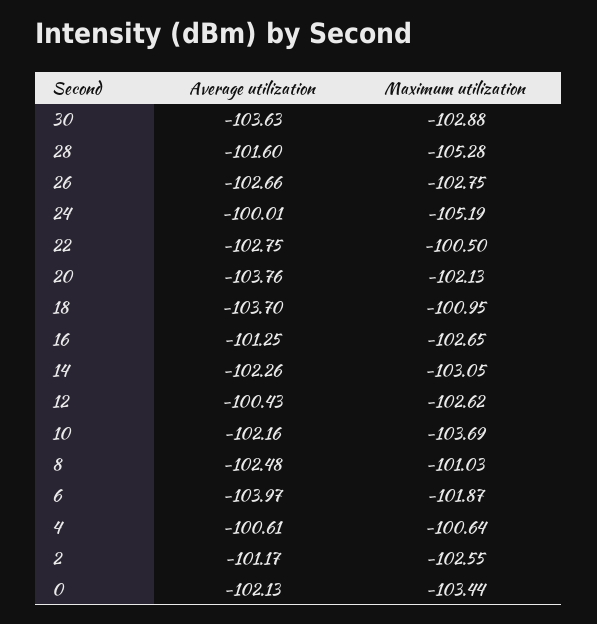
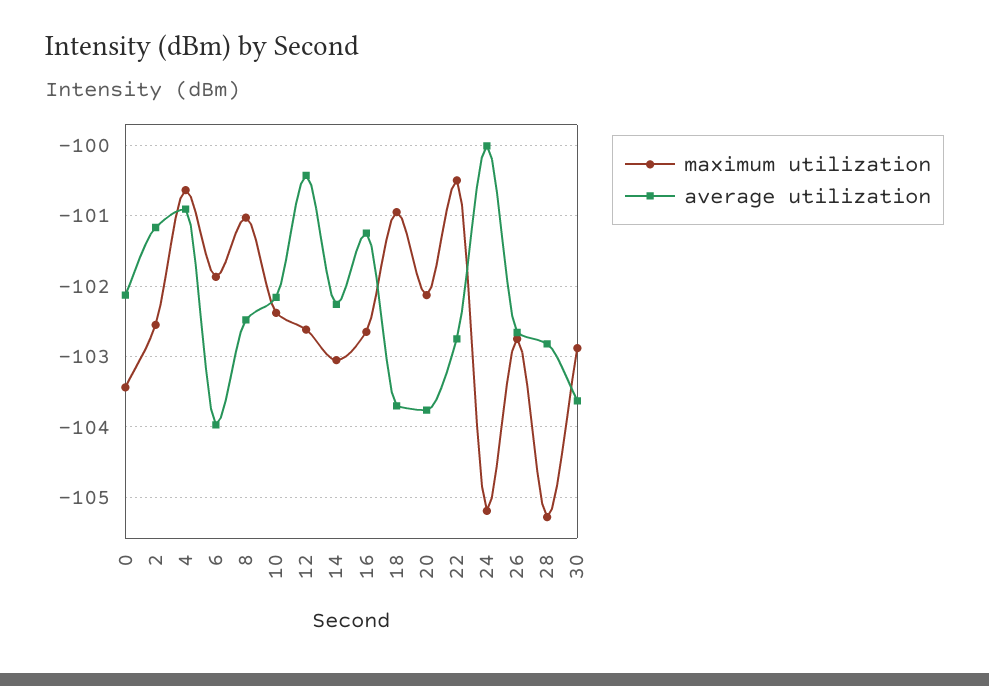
Average utilization, 28: -101.6 -> -102.8
Maximum utilization, 10: -103.69 -> -102.4
Average utilization, 4: -100.61 -> -100.9

